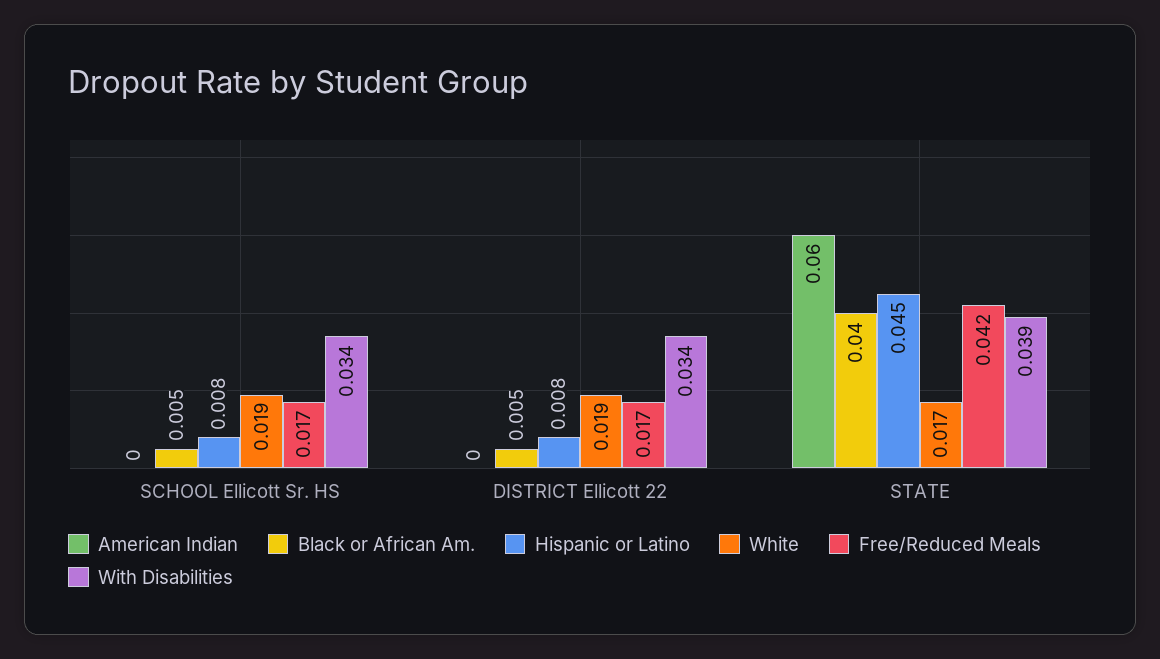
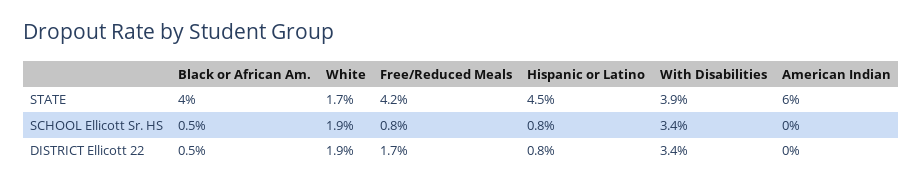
Free/Reduced Meals, SCHOOL Ellicott Sr. HS: 0.017 -> 0.008

